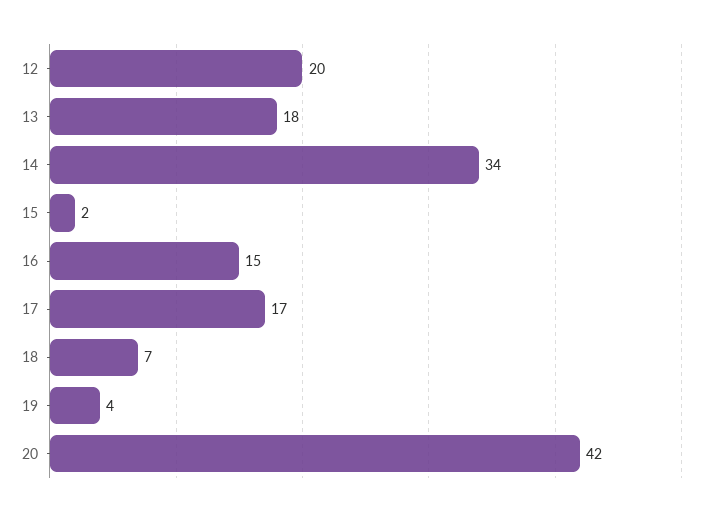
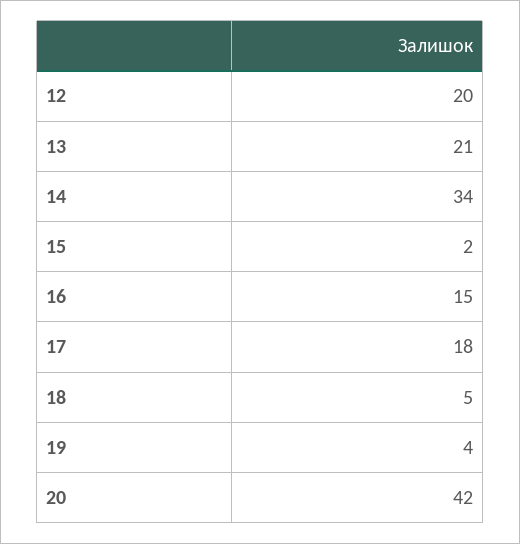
13: 18 -> 21
17: 17 -> 18
18: 7 -> 5

